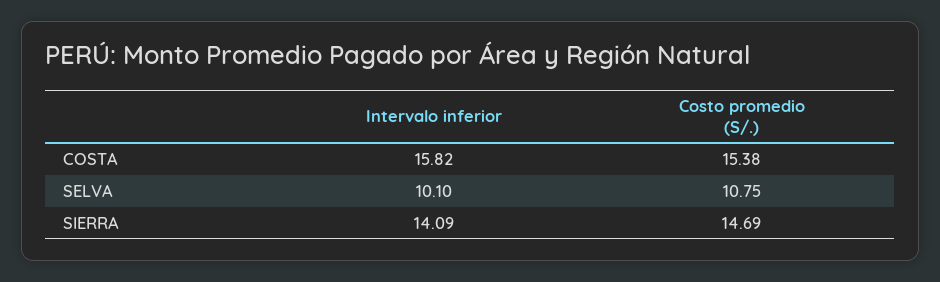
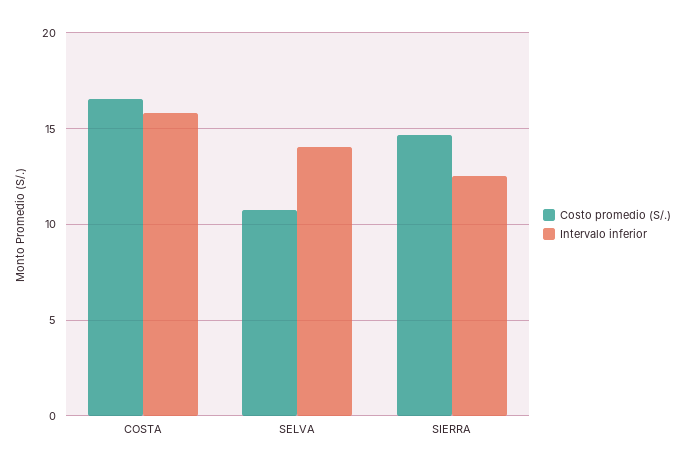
Costo promedio (S/.), COSTA: 15.38 -> 16.5
Intervalo inferior, SELVA: 10.1 -> 14
Intervalo inferior, SIERRA: 14.09 -> 12.5

